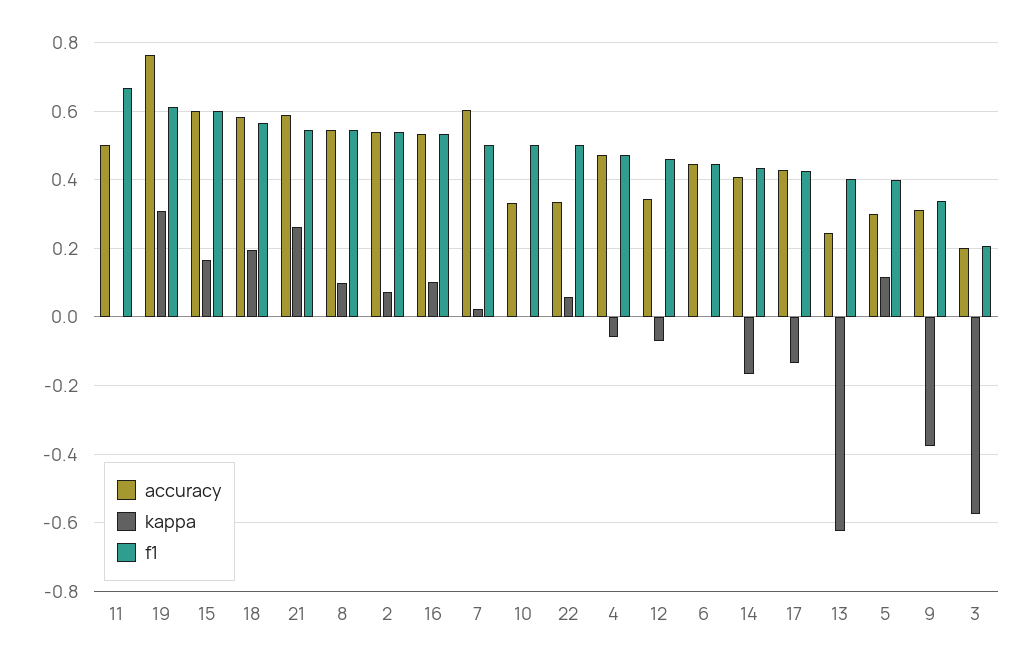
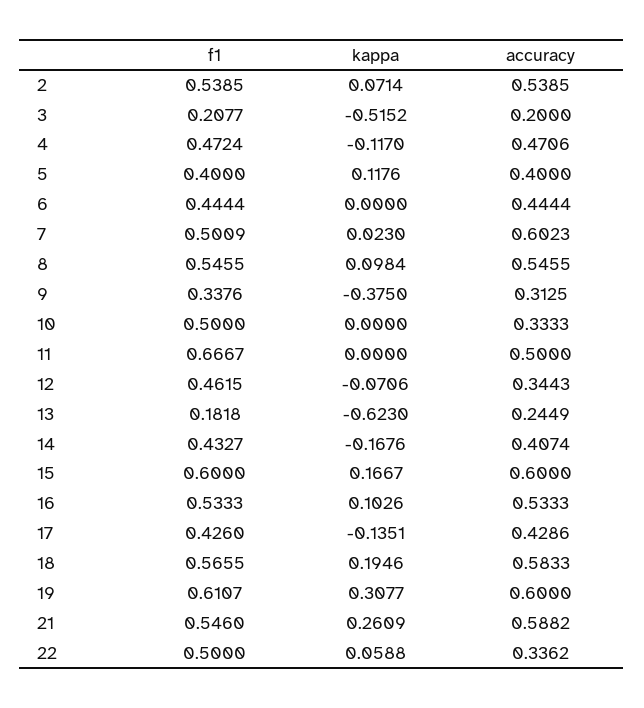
accuracy, 19: 0.76 -> 0.6
kappa, 4: -0.06 -> -0.117
f1, 13: 0.4 -> 0.1818
accuracy, 5: 0.3 -> 0.4
kappa, 3: -0.58 -> -0.5152

